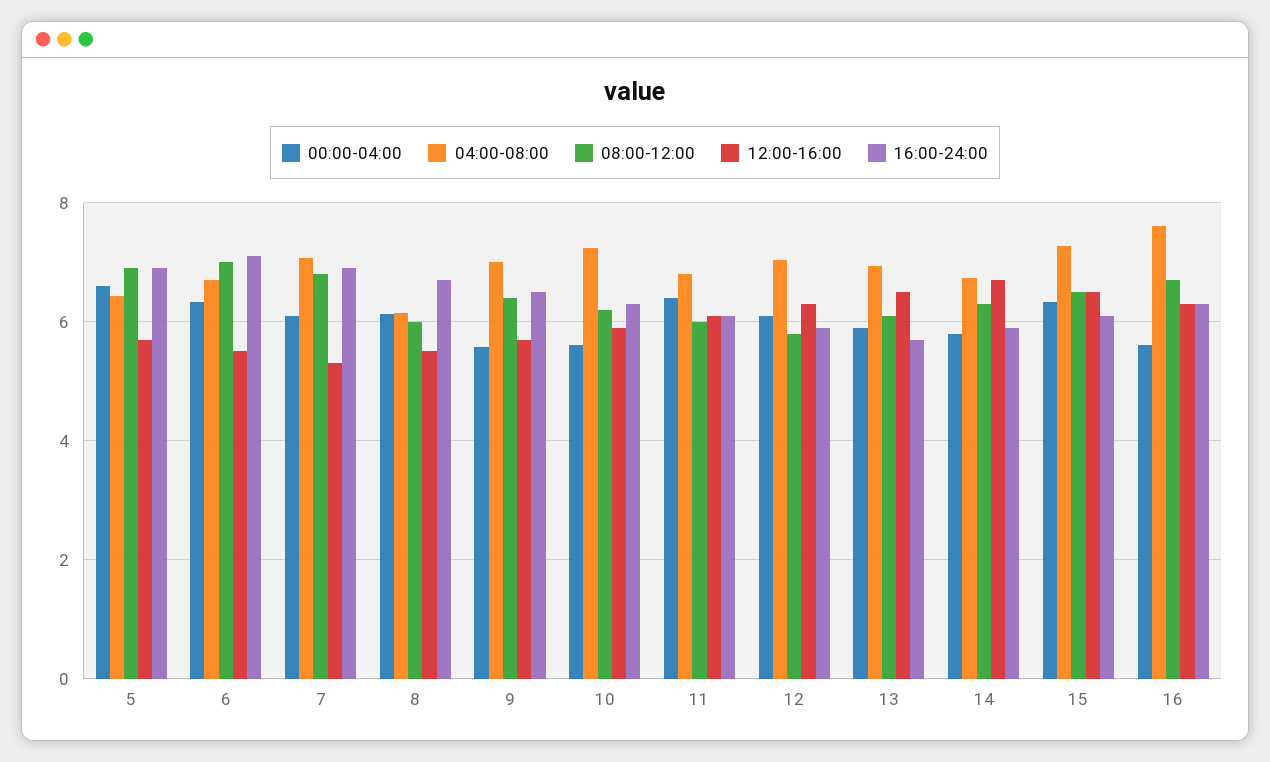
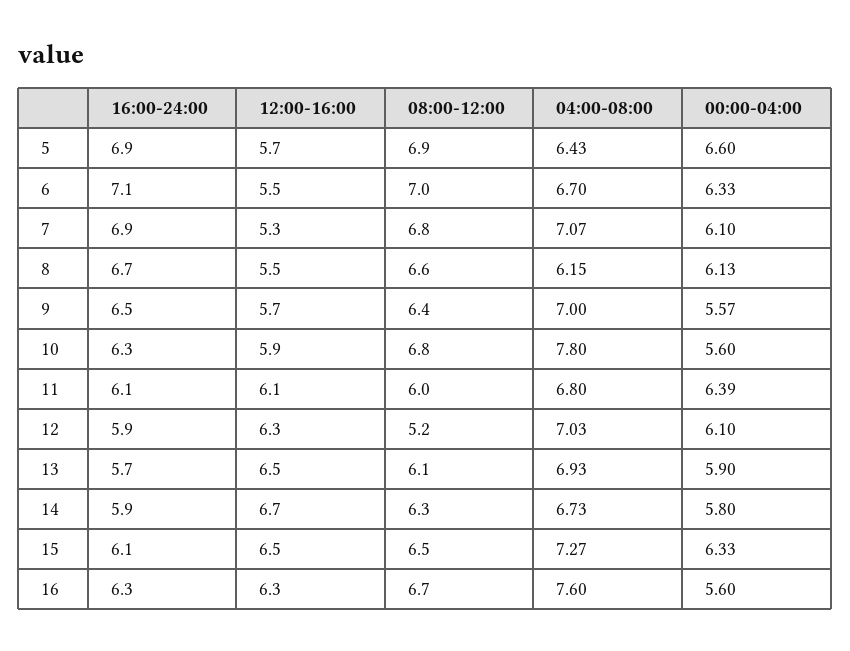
08:00-12:00, 8: 6 -> 6.6
04:00-08:00, 10: 7.2 -> 7.8
08:00-12:00, 10: 6.2 -> 6.8
08:00-12:00, 12: 5.8 -> 5.2

